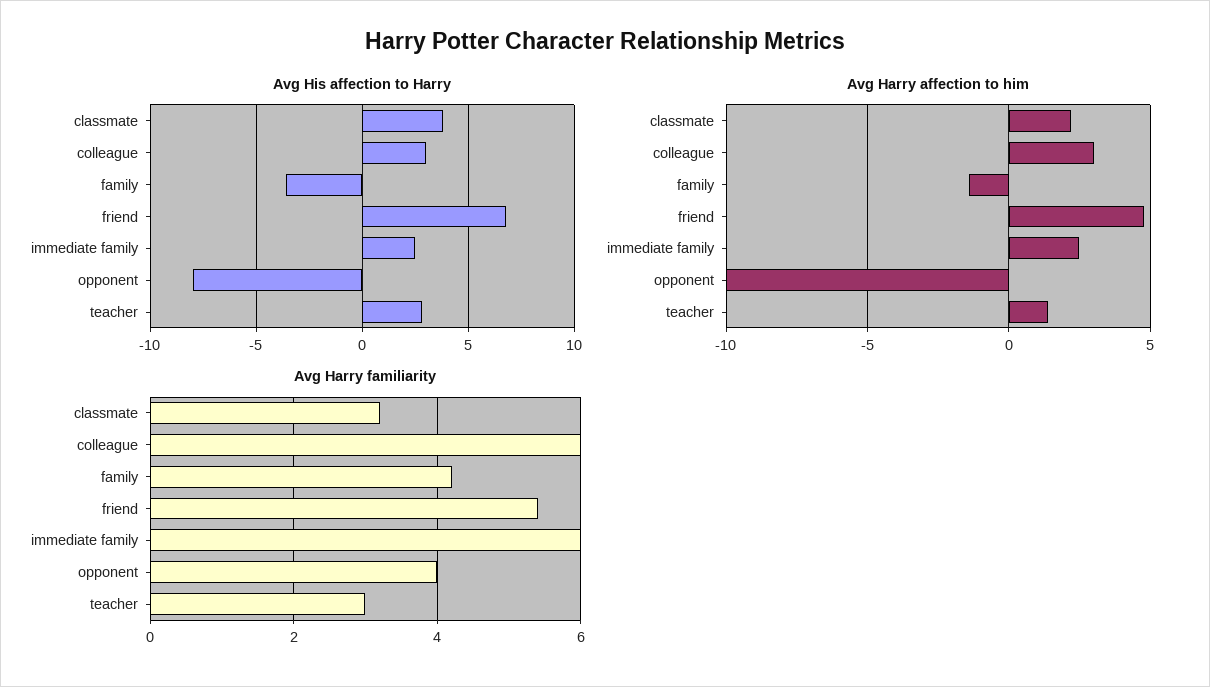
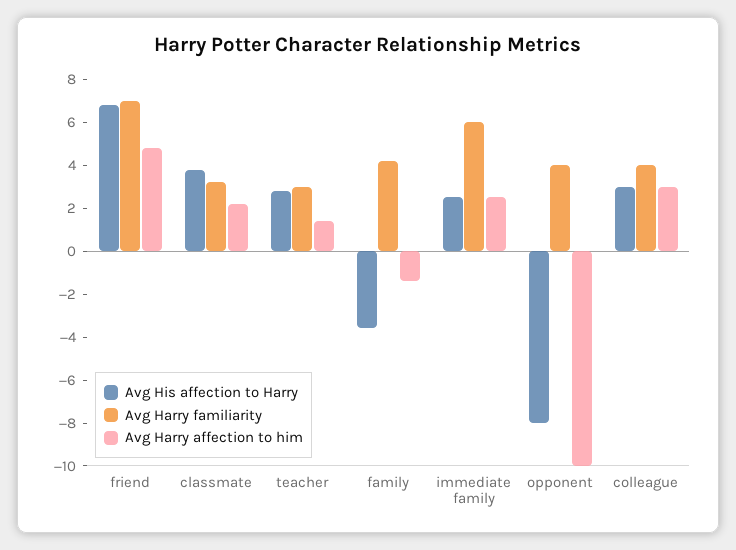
Avg Harry familiarity, colleague: 6 -> 4
Avg Harry familiarity, friend: 5.5 -> 7

